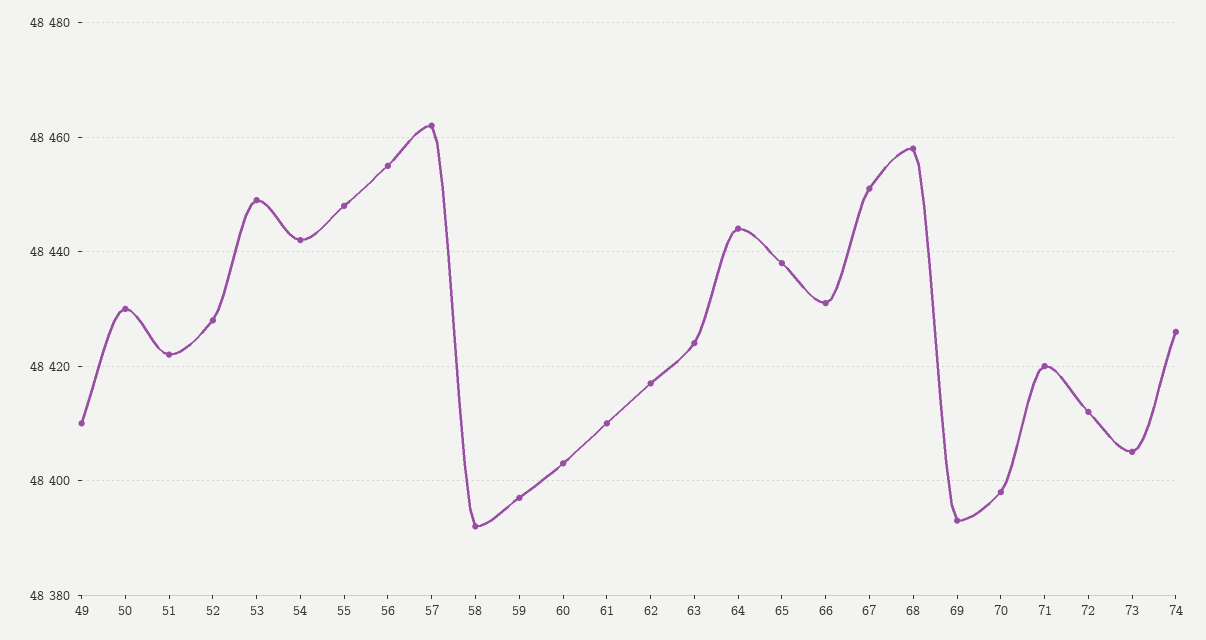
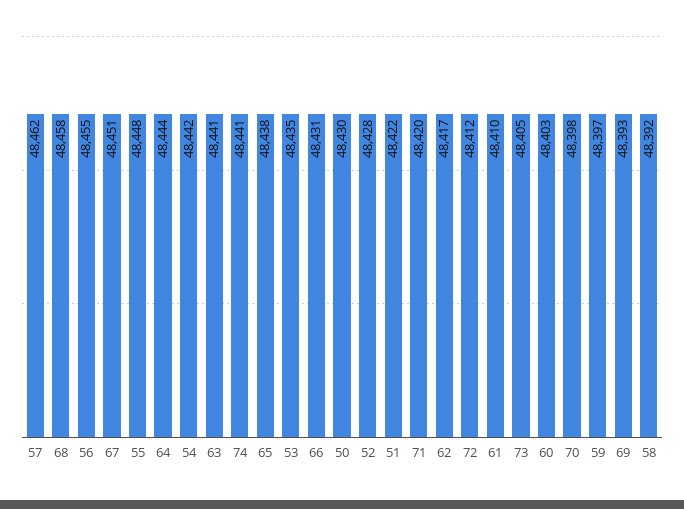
49: 48410 -> none
53: 48450 -> 48435
63: 48425 -> 48441
74: 48425 -> 48441

